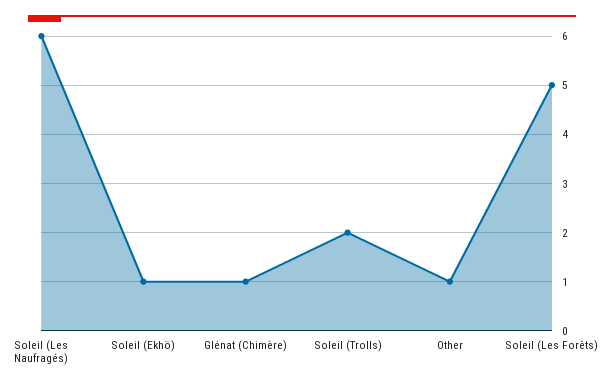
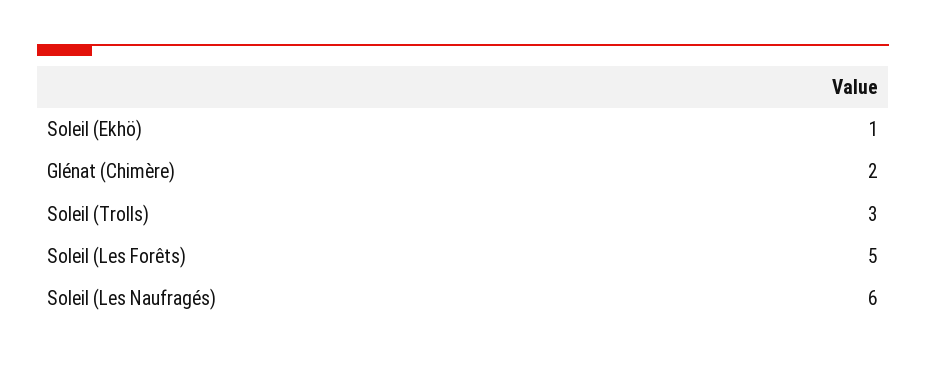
Glénat (Chimère): 1 -> 2
Soleil (Trolls): 2 -> 3
Other: 1 -> none

